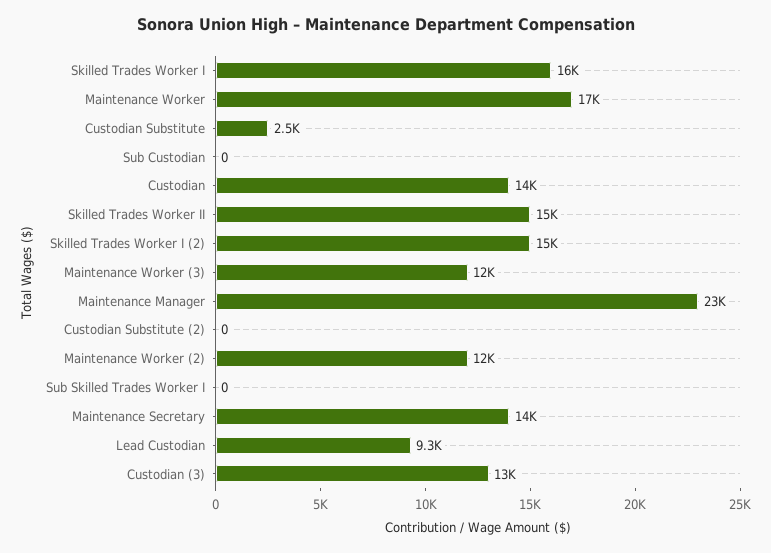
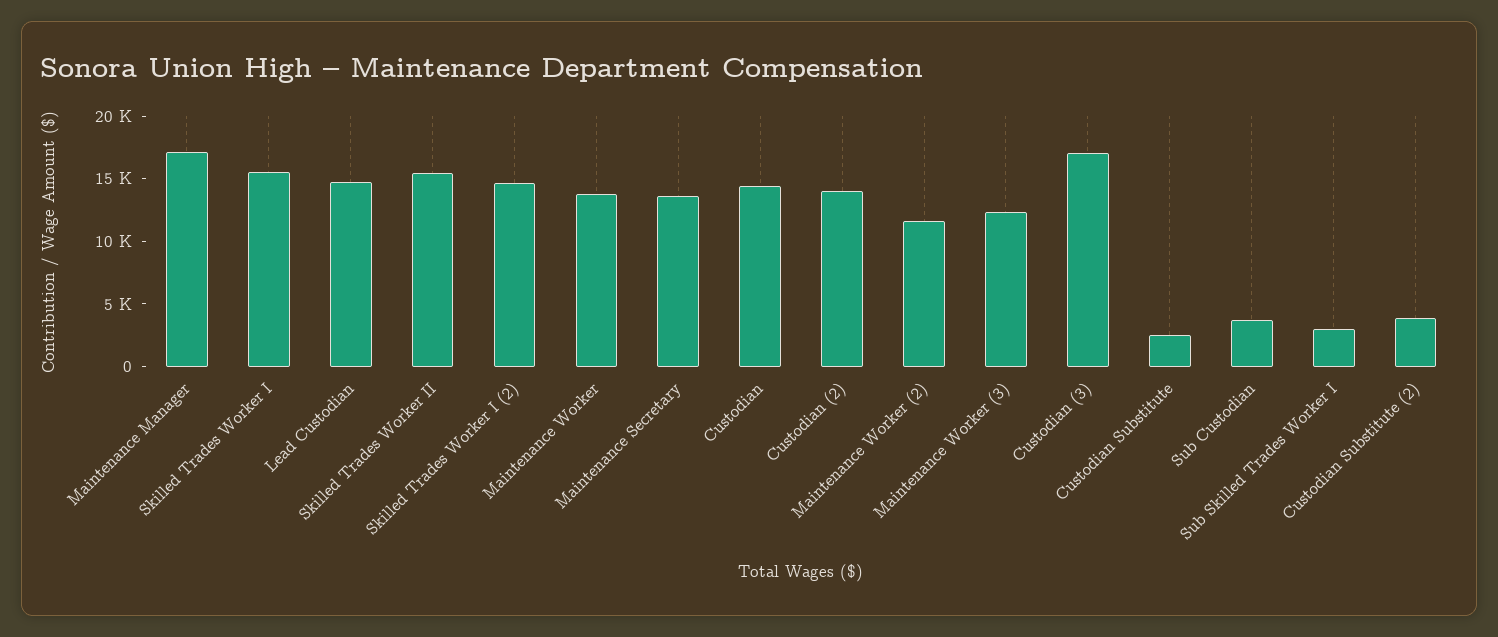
Maintenance Worker: 17000 -> 14000
Sub Custodian: 0 -> 4000
Maintenance Manager: 23000 -> 17000
Custodian Substitute (2): 0 -> 4000
Sub Skilled Trades Worker I: 0 -> 3000
Lead Custodian: 9300 -> 15000
Custodian (3): 13000 -> 17000
Custodian (2): none -> 14000

